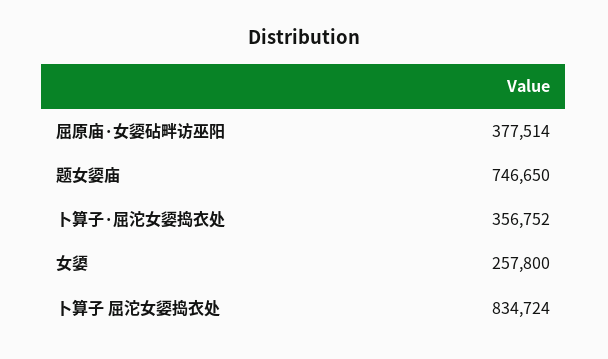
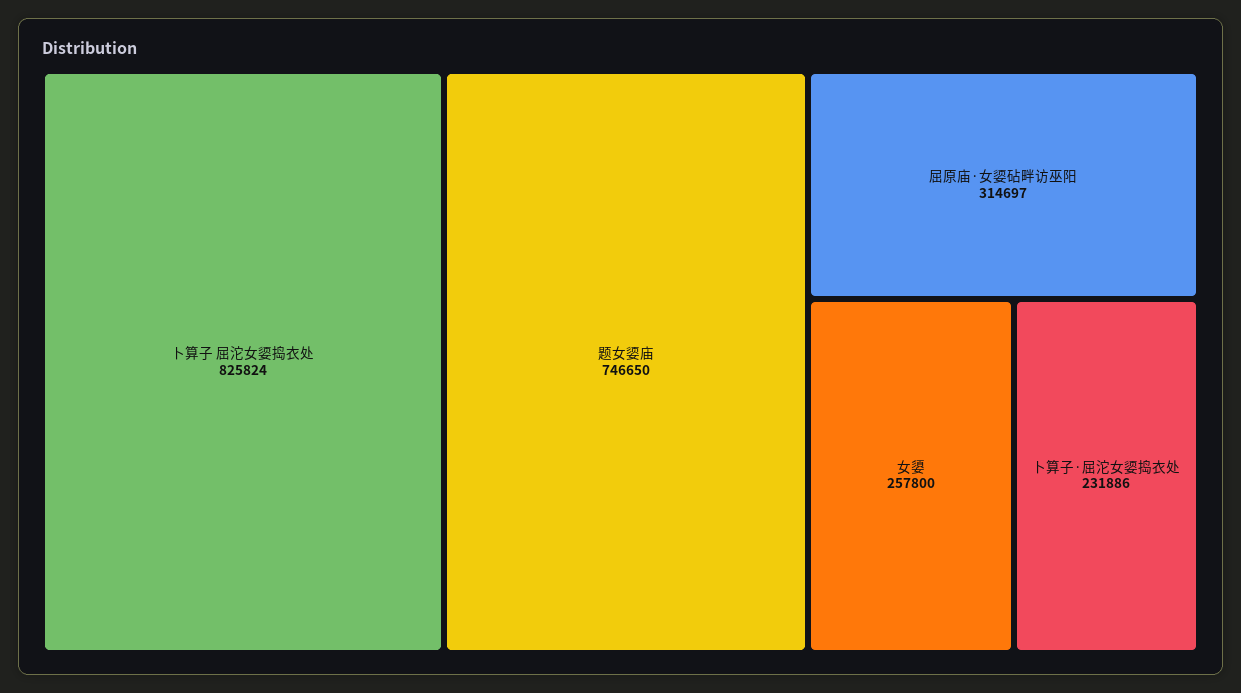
屈原庙·女媭砧畔访巫阳: 377514 -> 314697
卜算子·屈沱女媭捣衣处: 356752 -> 231886
卜算子 屈沱女媭捣衣处: 834724 -> 825824

